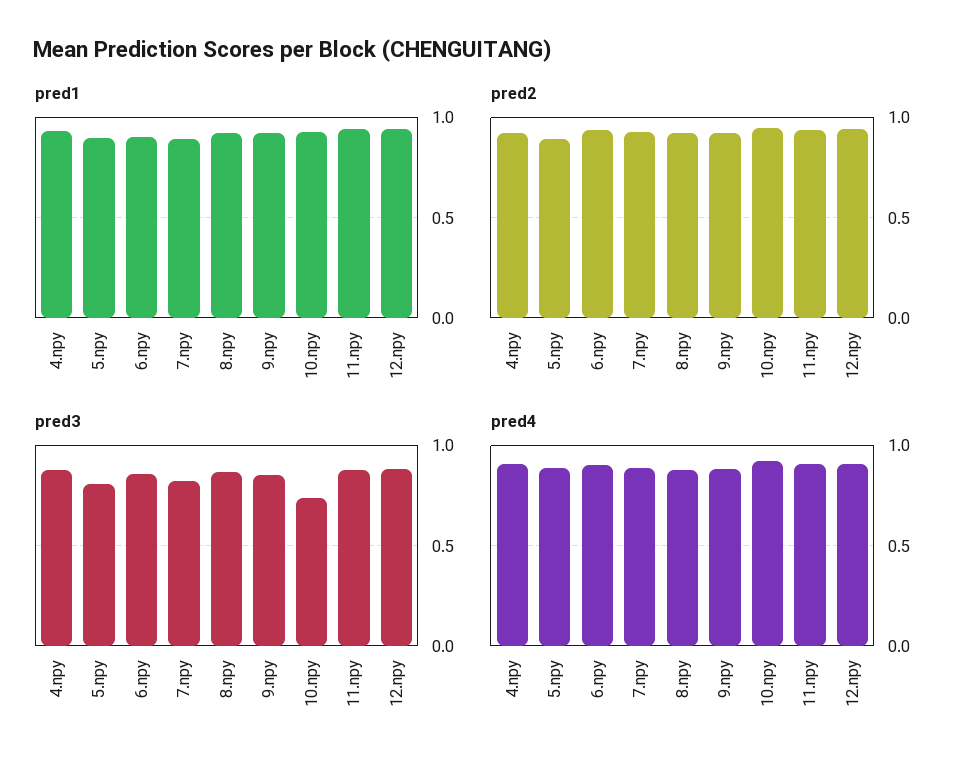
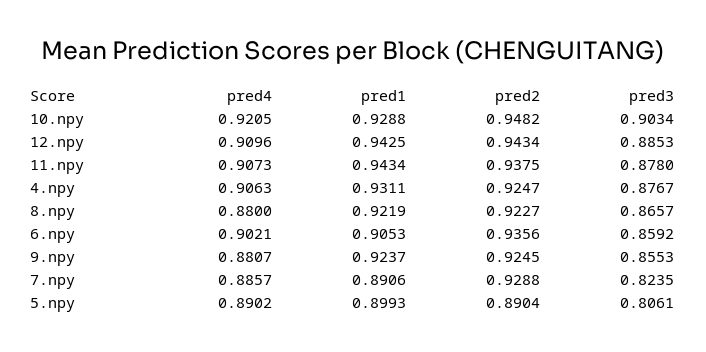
pred3, 10.npy: 0.75 -> 0.9034

